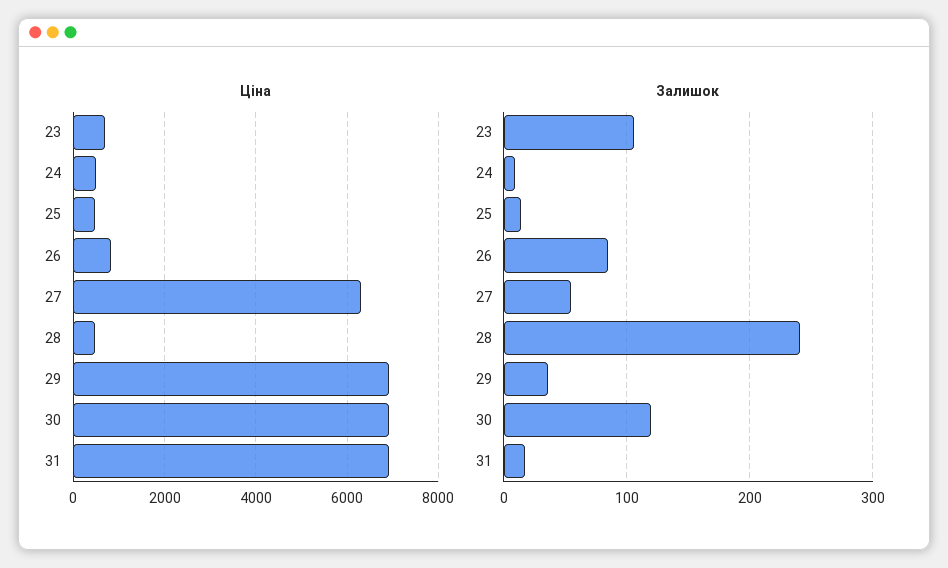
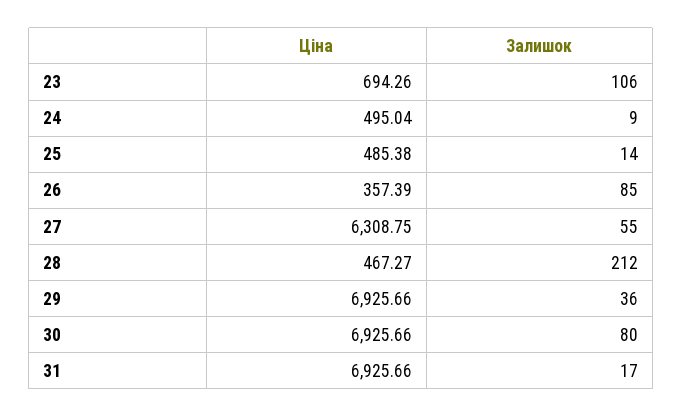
Ціна, 26: 800 -> 357.39
Залишок, 28: 240 -> 212
Залишок, 30: 120 -> 80

